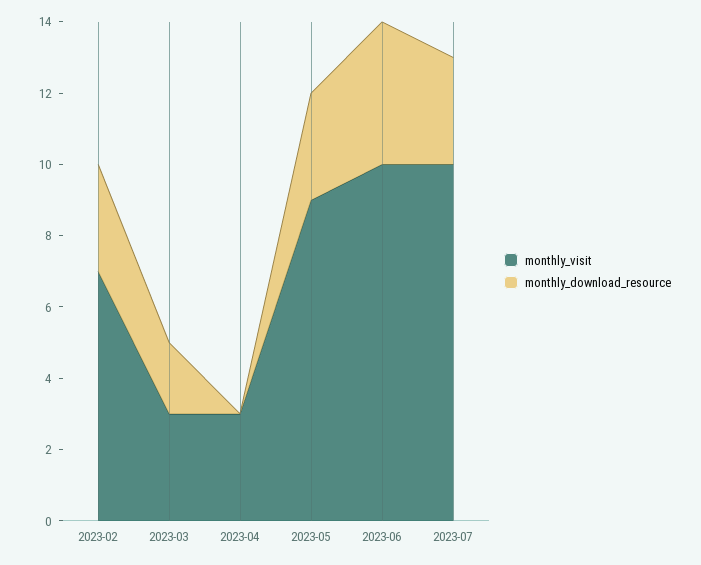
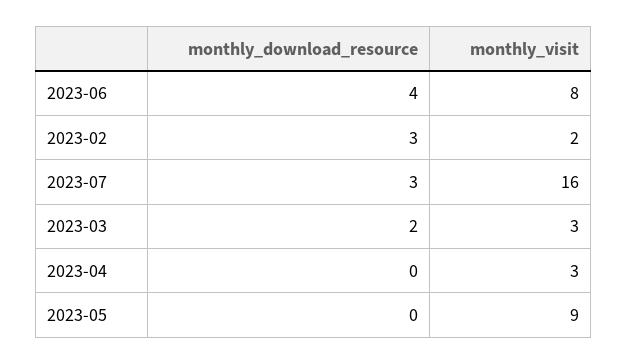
monthly_visit, 2023-02: 7 -> 2
monthly_download_resource, 2023-05: 3 -> 0
monthly_visit, 2023-06: 10 -> 8
monthly_visit, 2023-07: 10 -> 16

